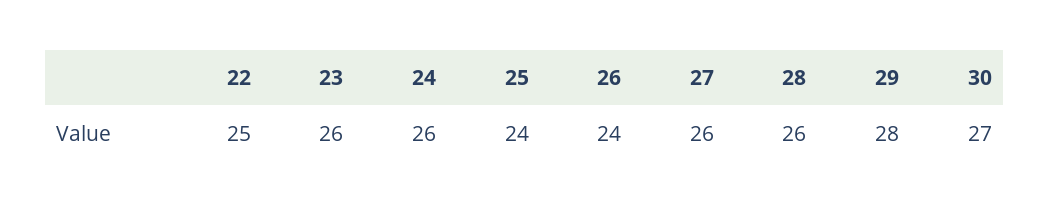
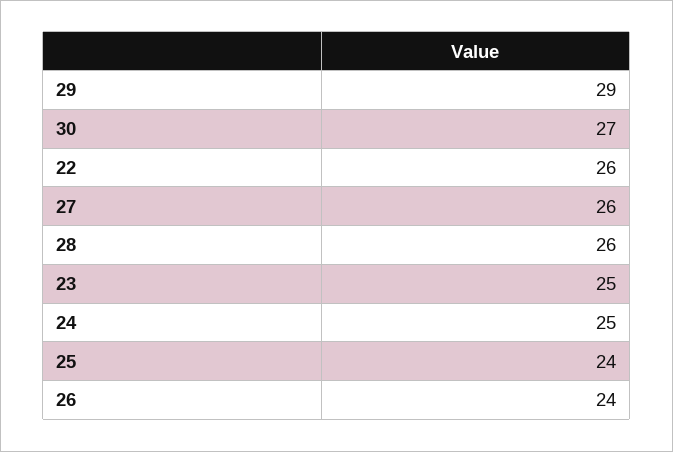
22: 25 -> 26
23: 26 -> 25
24: 26 -> 25
29: 28 -> 29

